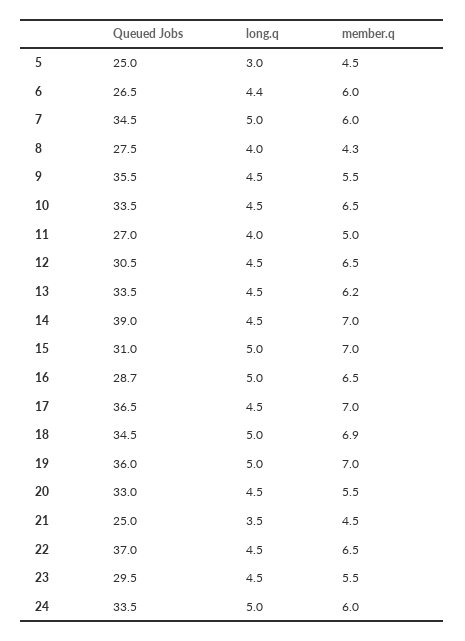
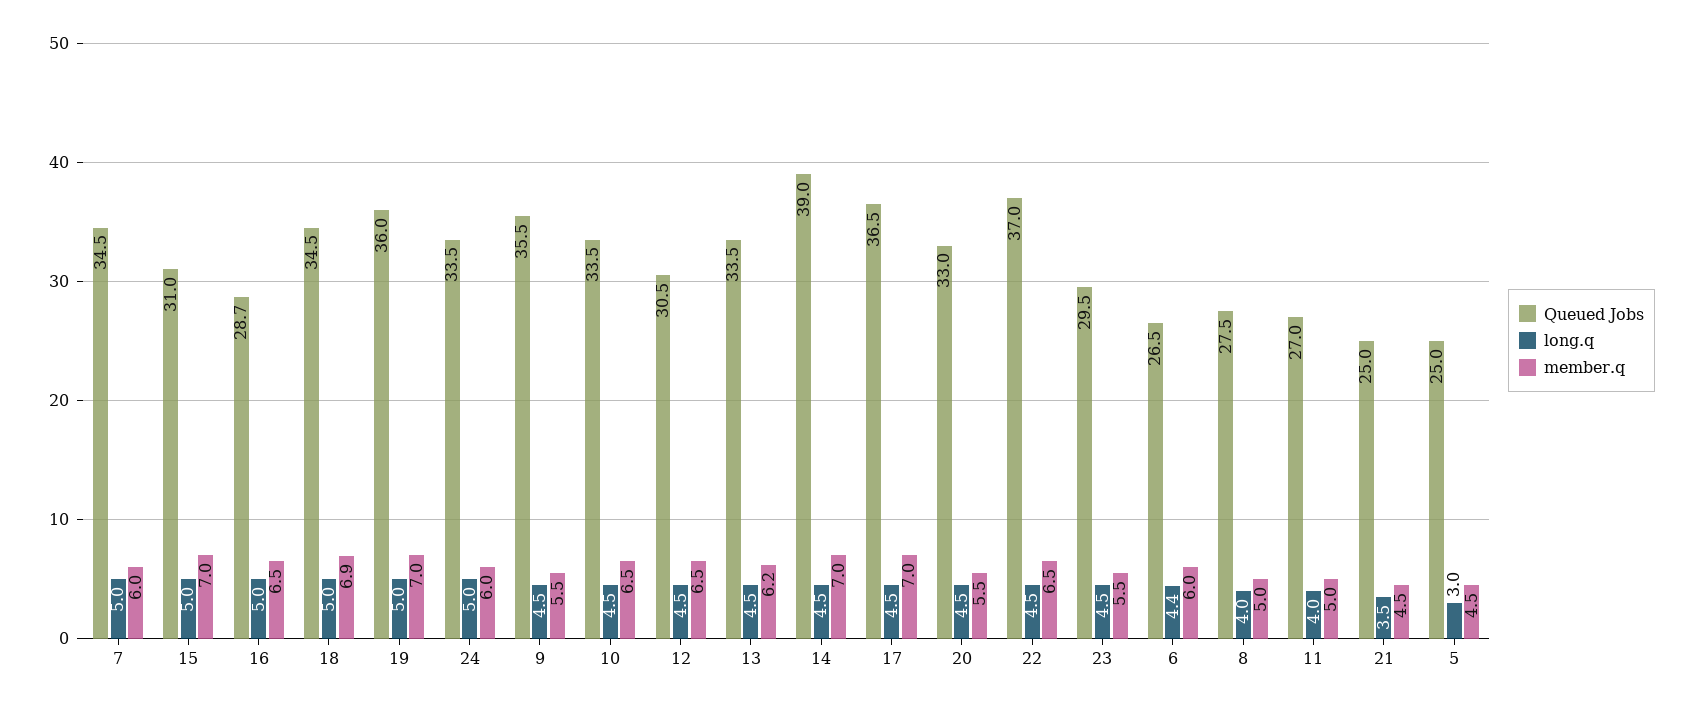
member.q, 8: 4.3 -> 5

